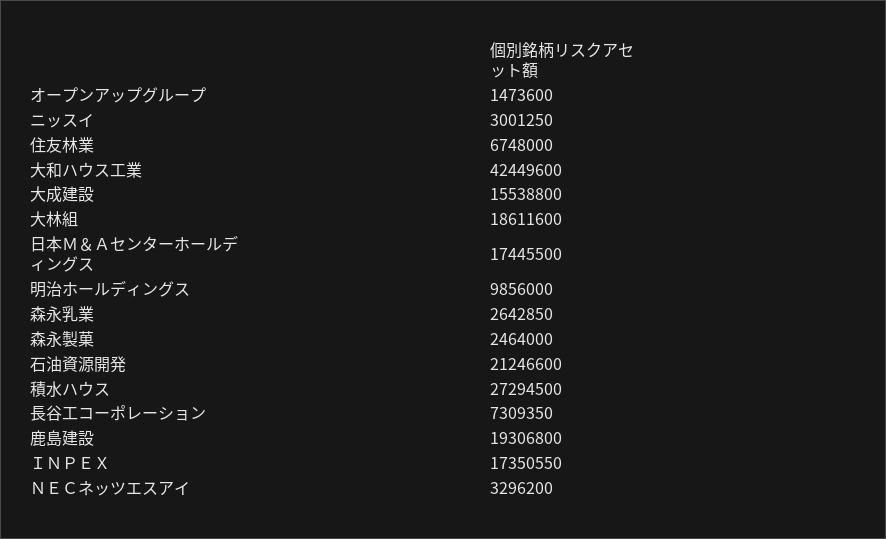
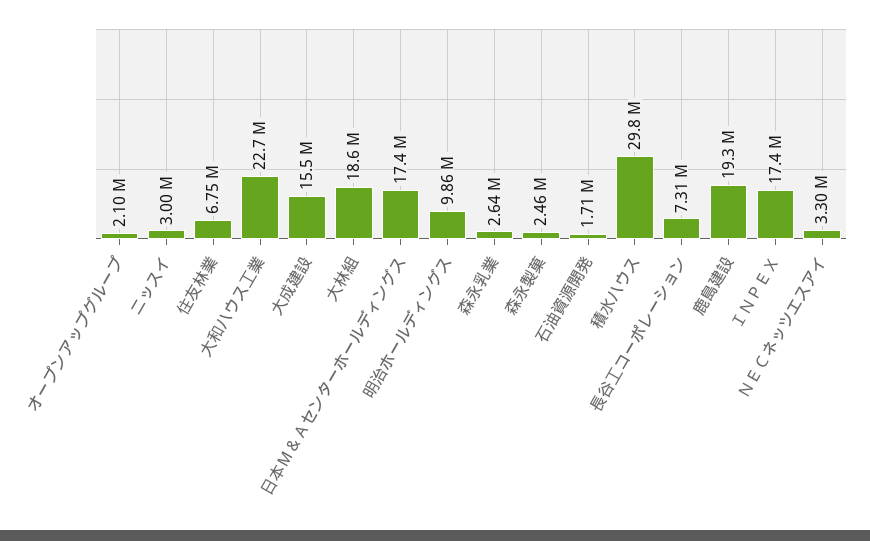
オープンアップグループ: 1473600 -> 2100000
大和ハウス工業: 42449600 -> 22700000
石油資源開発: 21246600 -> 1710000
積水ハウス: 27294500 -> 29800000

